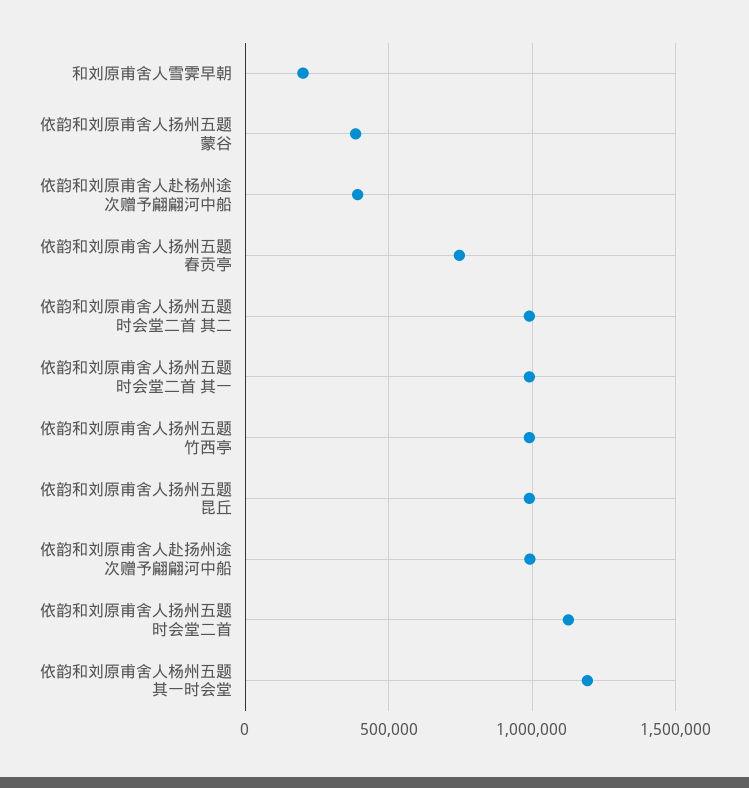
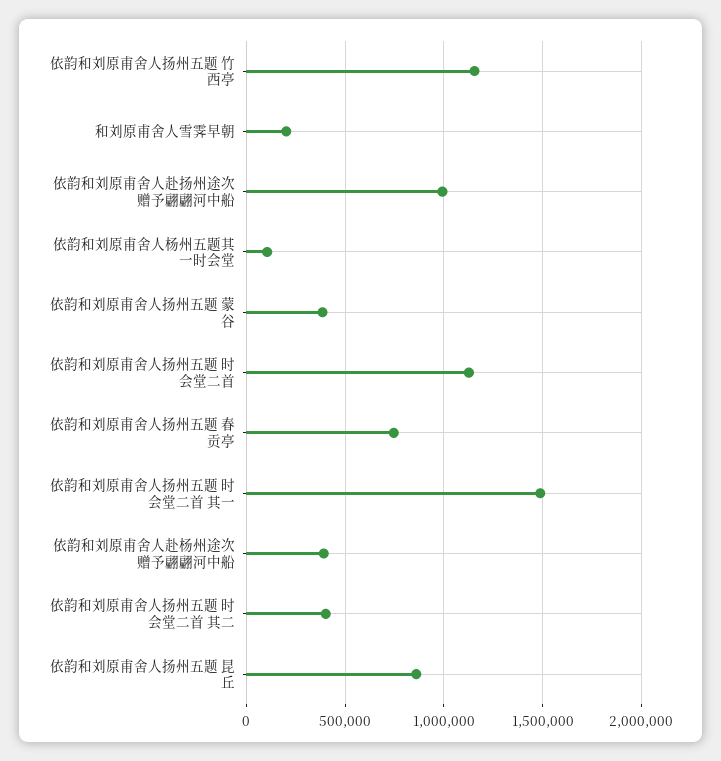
依韵和刘原甫舍人扬州五题 时会堂二首 其二: 1000000 -> 400000
依韵和刘原甫舍人扬州五题 时会堂二首 其一: 1000000 -> 1500000
依韵和刘原甫舍人扬州五题 竹西亭: 1000000 -> 1150000
依韵和刘原甫舍人扬州五题 昆丘: 1000000 -> 850000
依韵和刘原甫舍人杨州五题其一时会堂: 1200000 -> 100000

